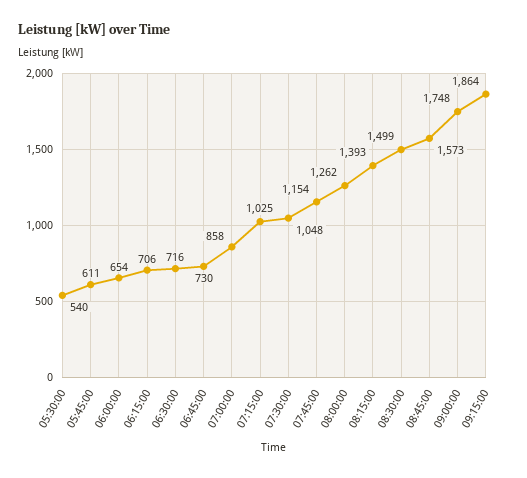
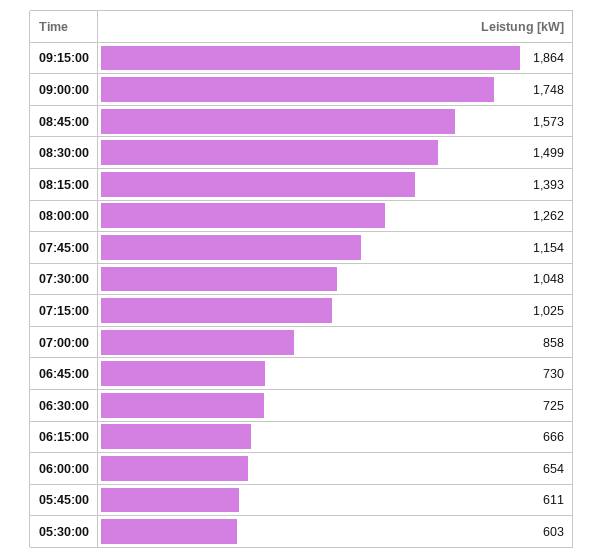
05:30:00: 540 -> 603
06:15:00: 706 -> 666
06:30:00: 716 -> 725

